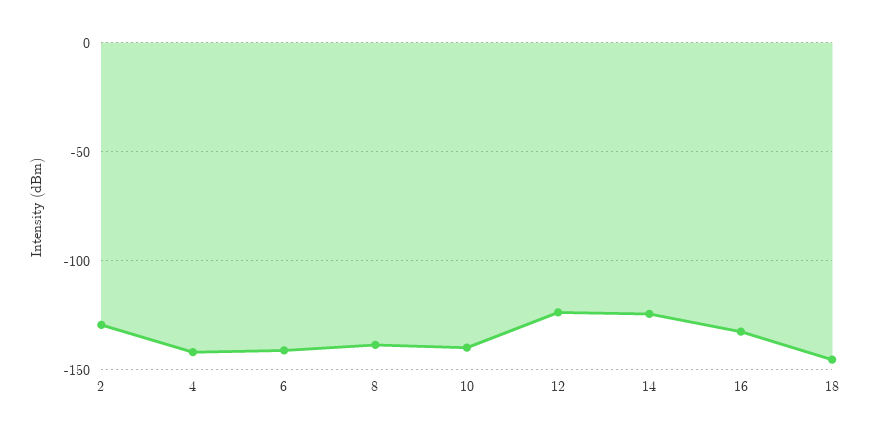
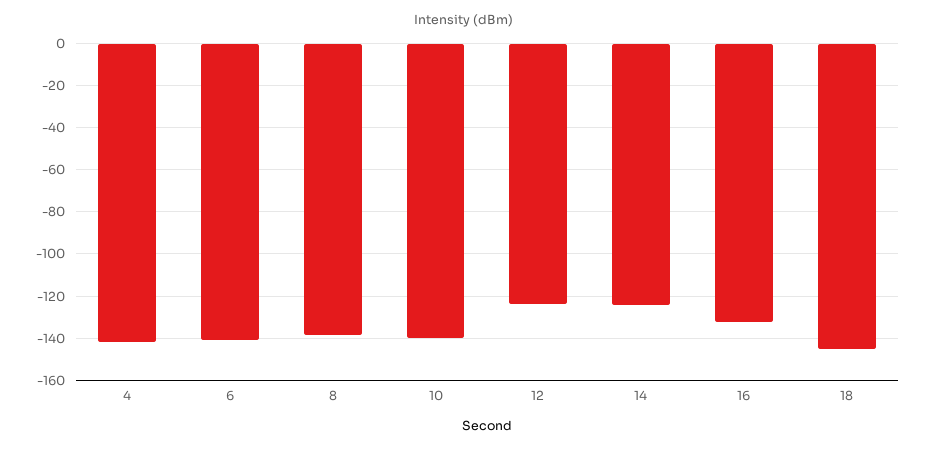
2: -130 -> none

